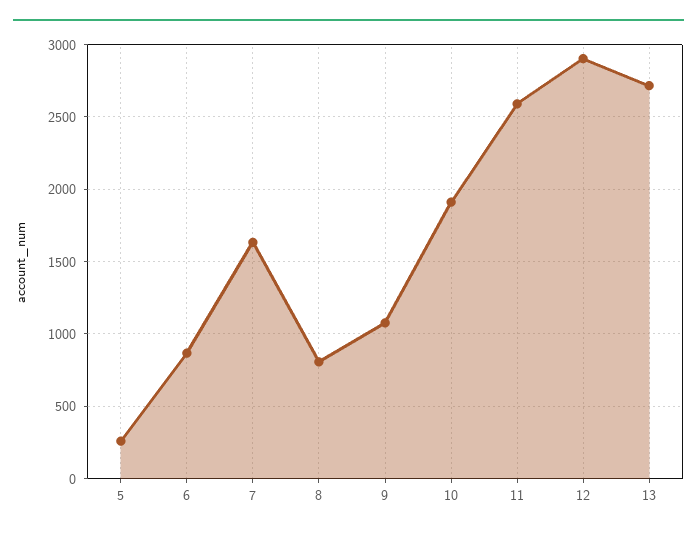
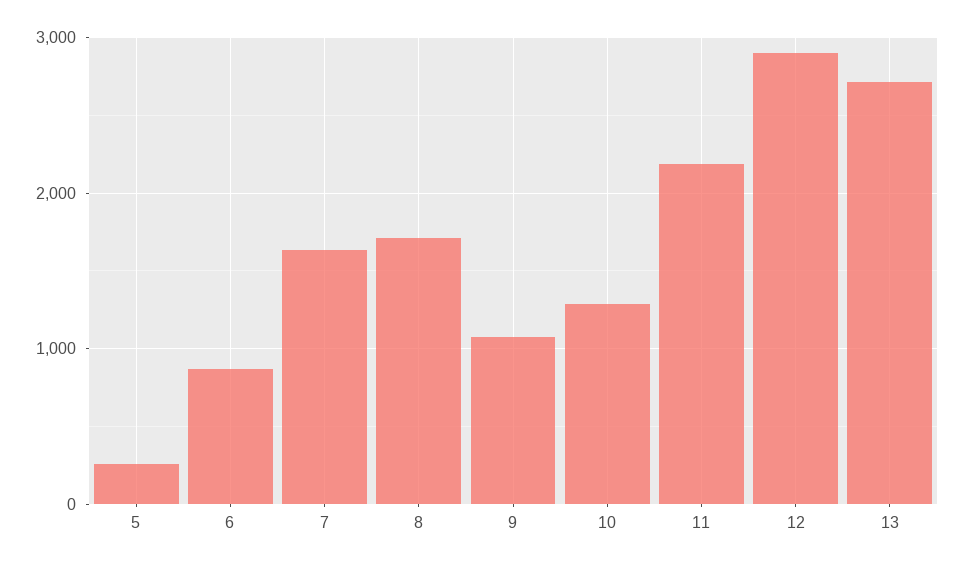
8: 800 -> 1700
10: 1900 -> 1300
11: 2600 -> 2200

